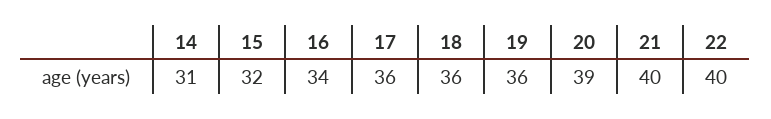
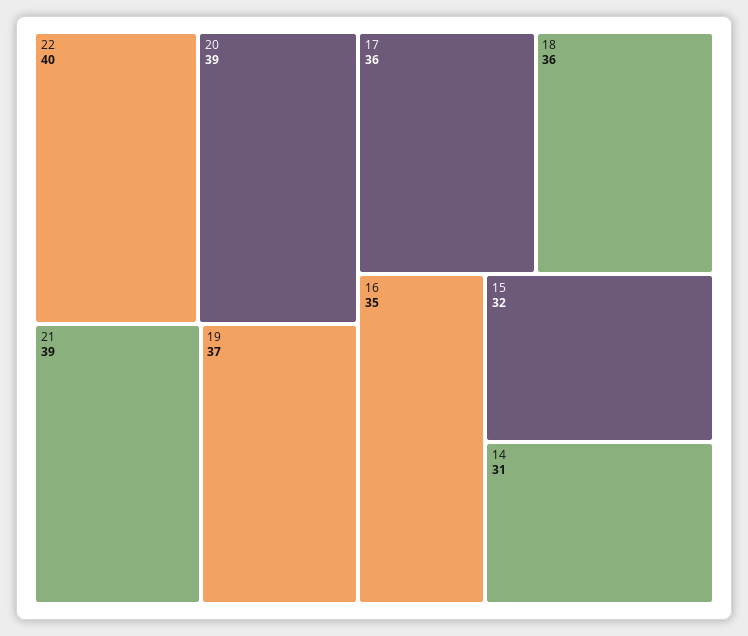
16: 34 -> 35
19: 36 -> 37
21: 40 -> 39

